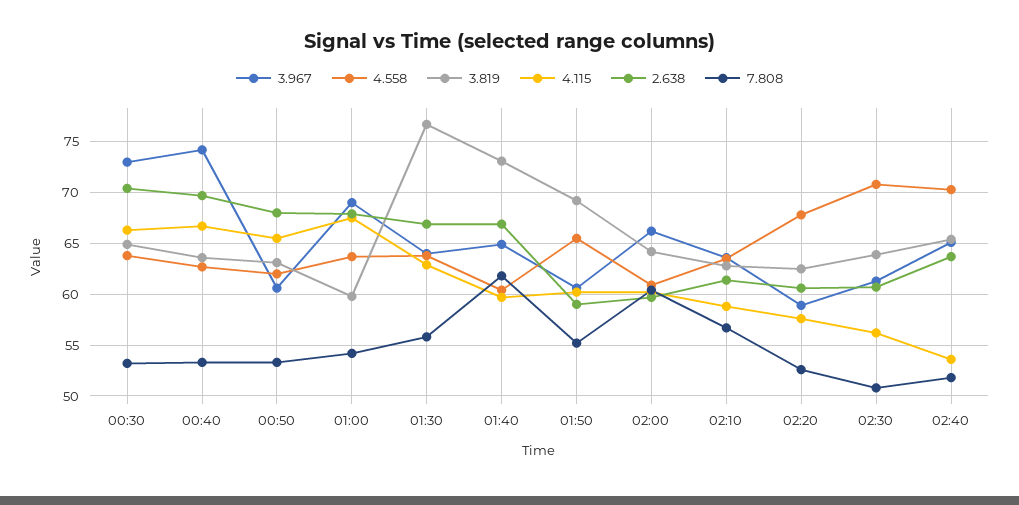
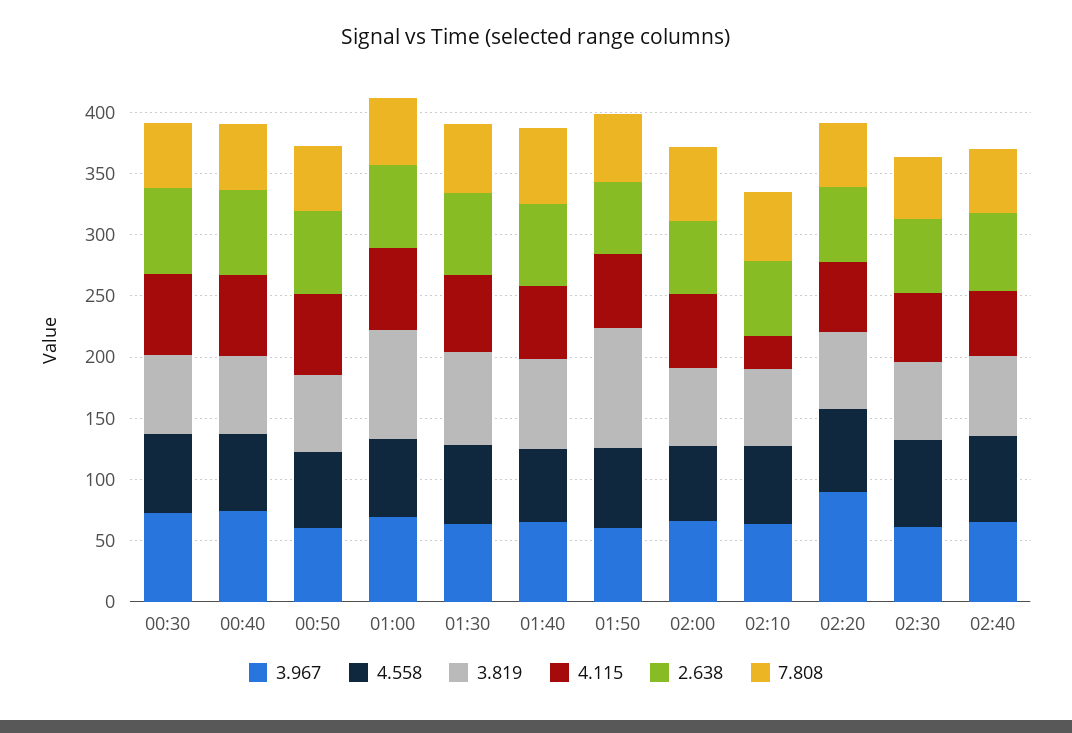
3.819, 01:00: 60 -> 90
3.819, 01:50: 69 -> 100
4.115, 02:10: 59 -> 30
3.967, 02:20: 59 -> 90

